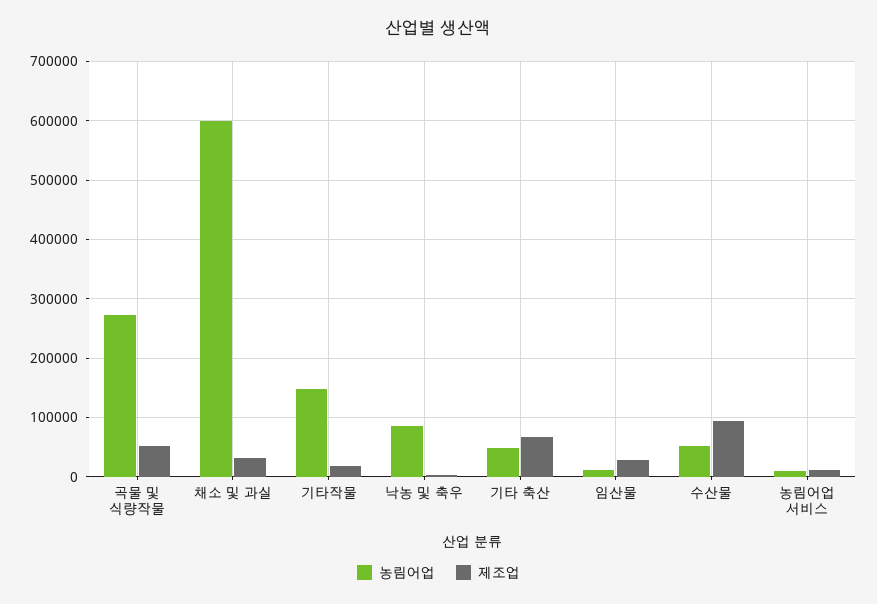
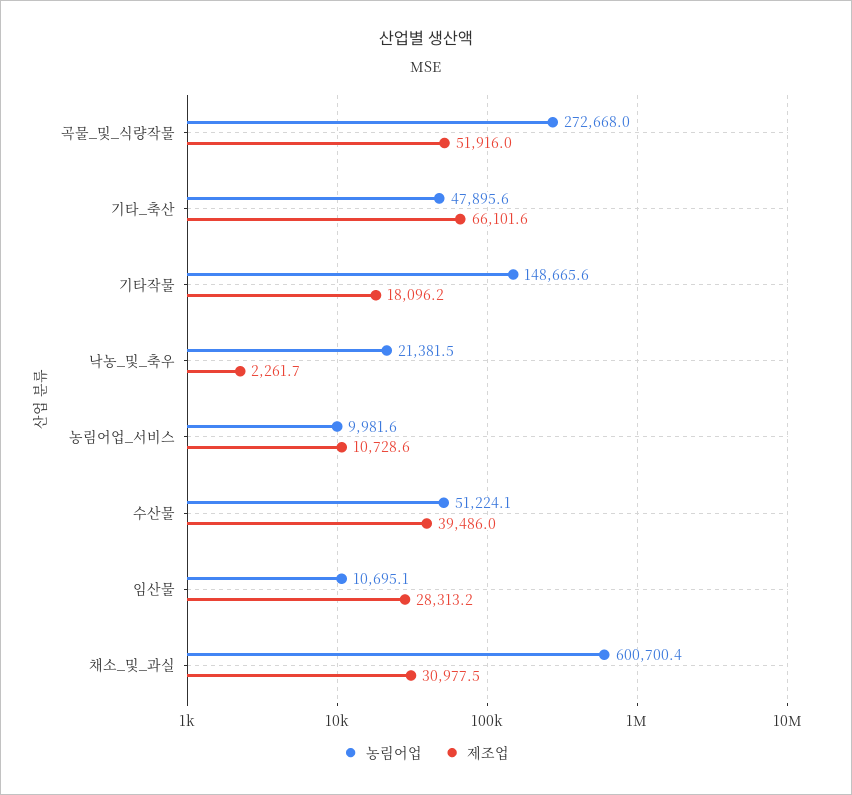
농림어업, 낙농 및 축우: 80000 -> 21381.5
제조업, 수산물: 100000 -> 39486

